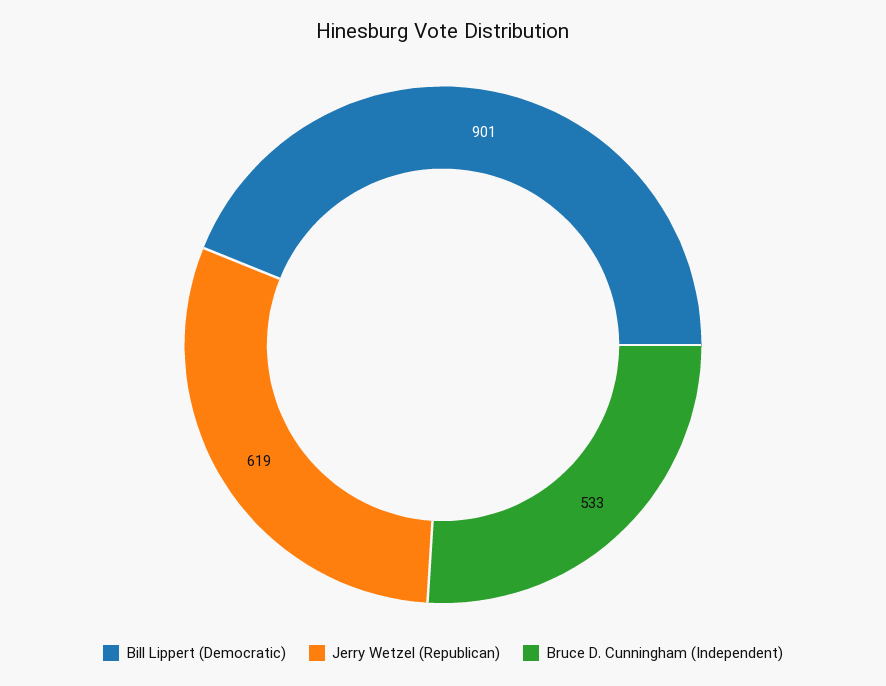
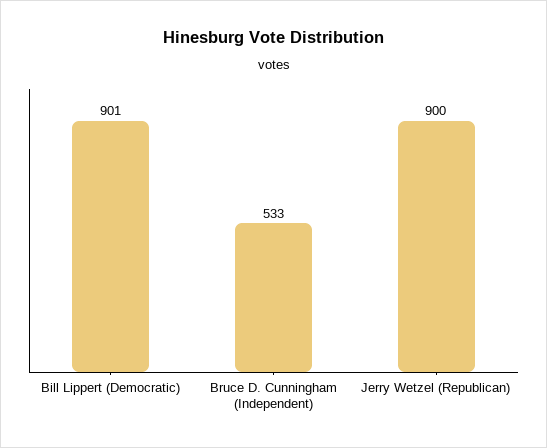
Jerry Wetzel (Republican): 619 -> 900

